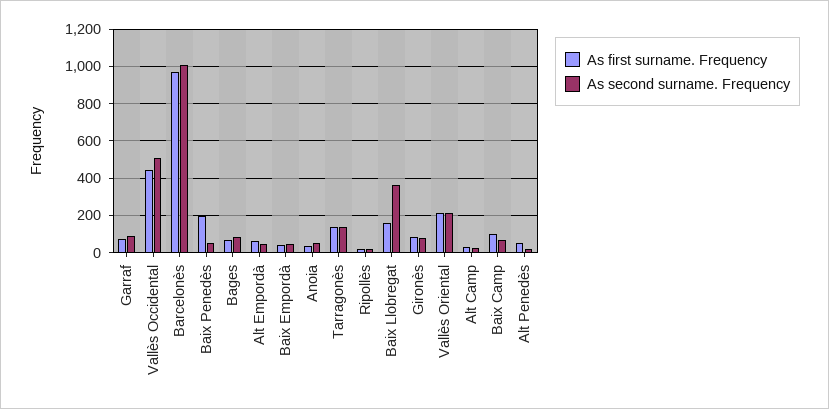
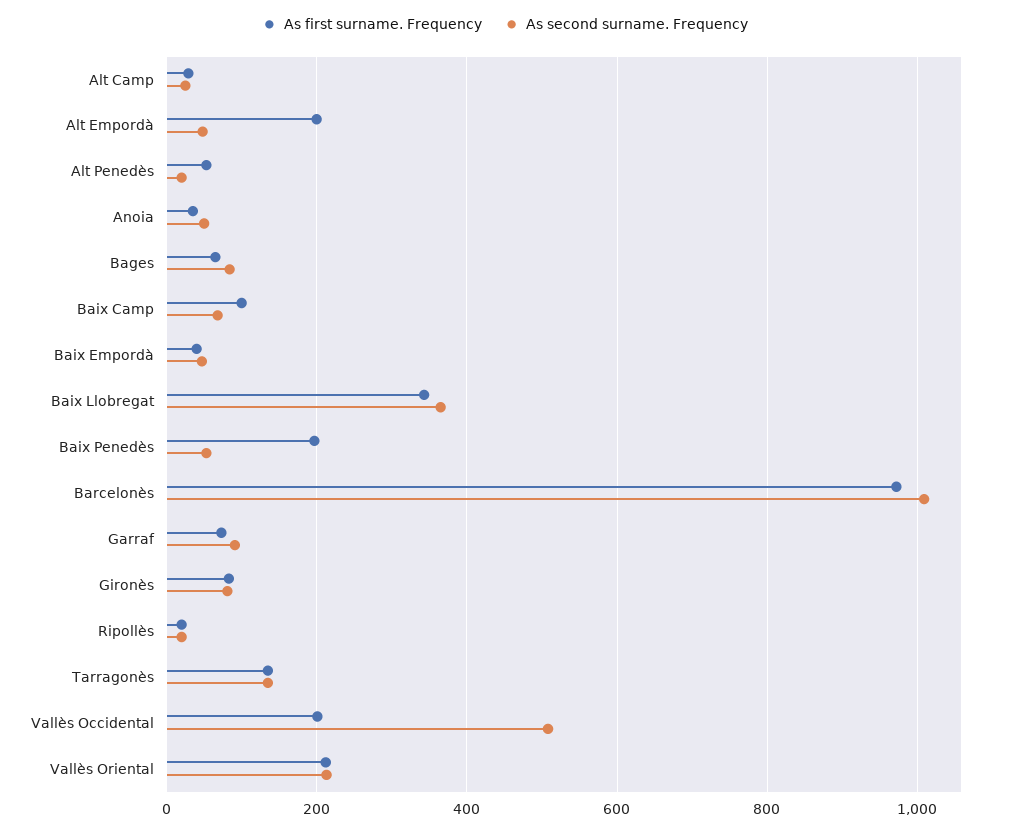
As first surname. Frequency, Vallès Occidental: 450 -> 200
As first surname. Frequency, Alt Empordà: 50 -> 200
As first surname. Frequency, Baix Llobregat: 150 -> 340

